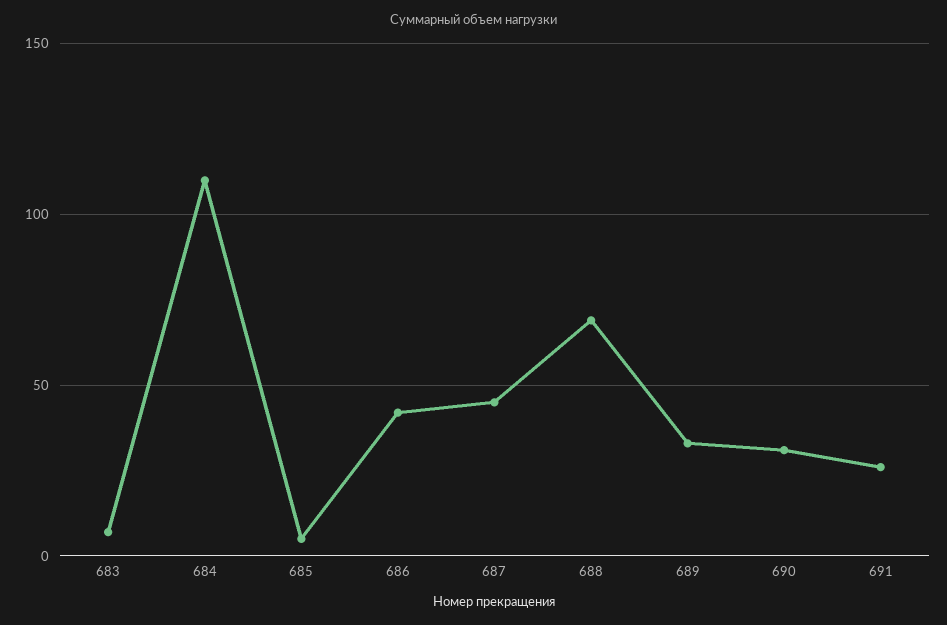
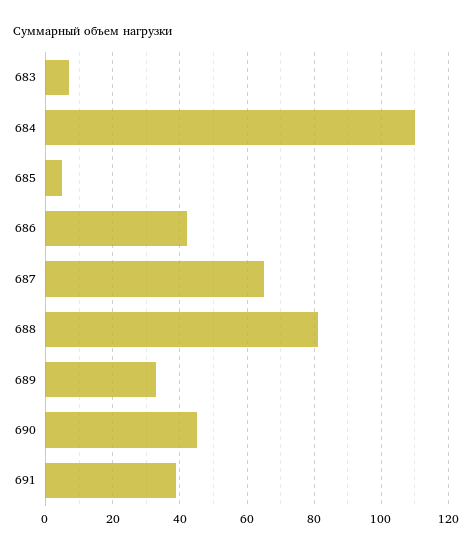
687: 45 -> 65
688: 70 -> 80
690: 30 -> 45
691: 25 -> 40

